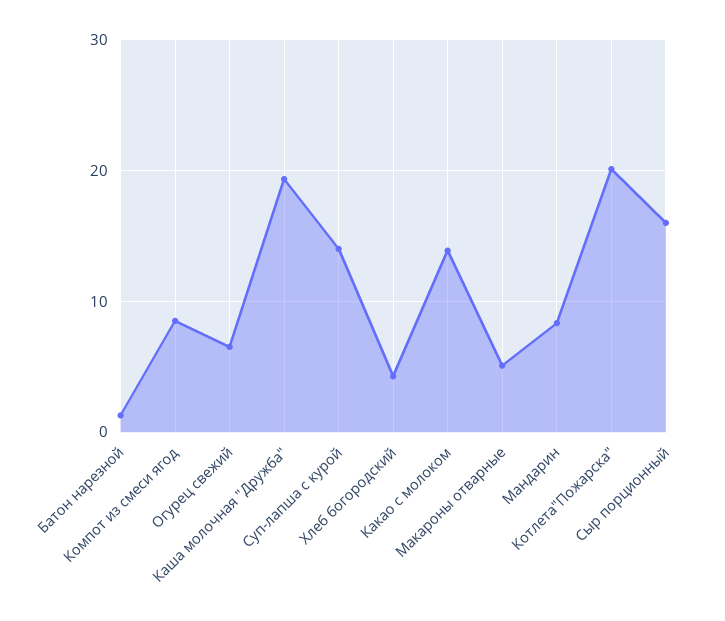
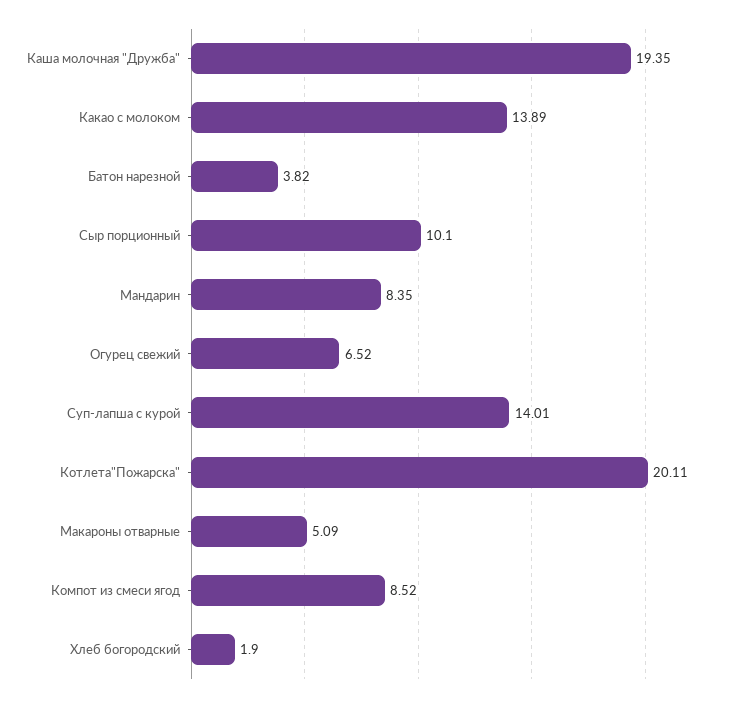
Батон нарезной: 1 -> 3.82
Хлеб богородский: 4 -> 1.9
Сыр порционный: 16 -> 10.1

